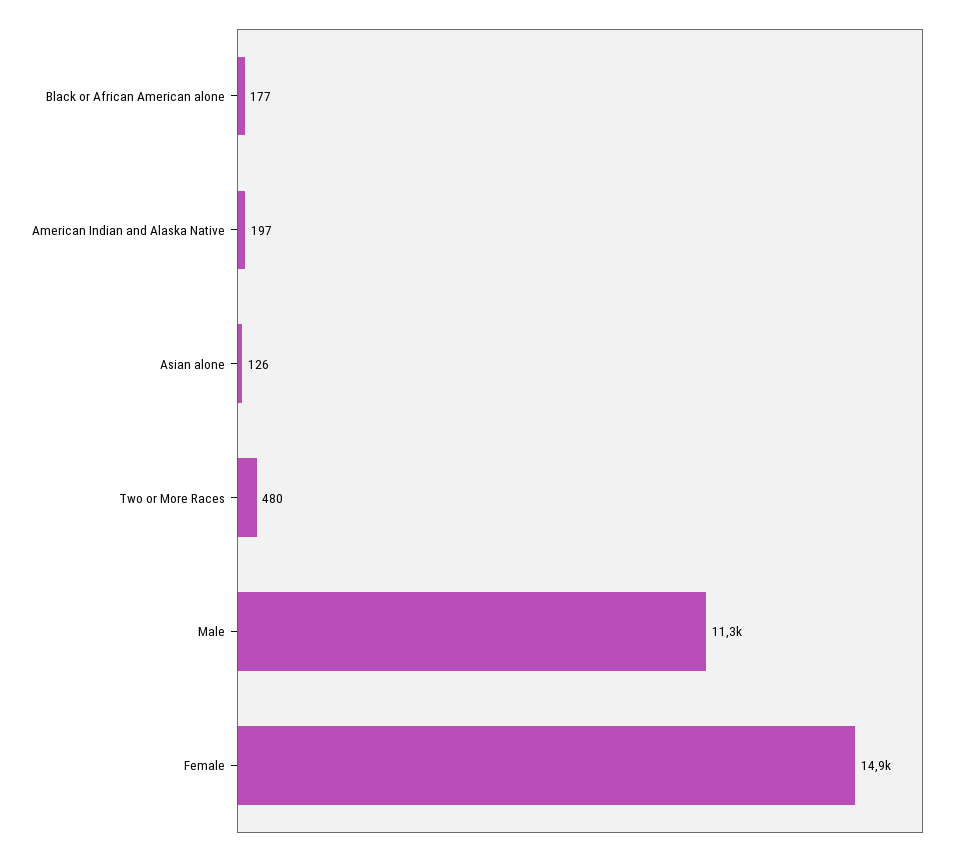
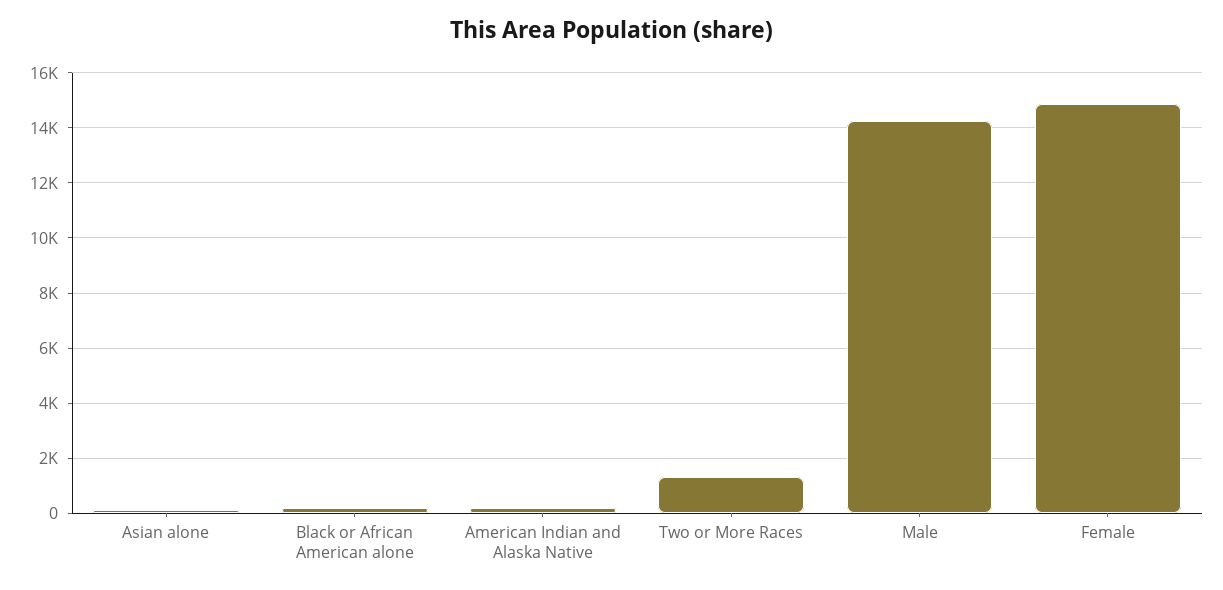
Two or More Races: 480 -> 1250
Male: 11300 -> 14250

